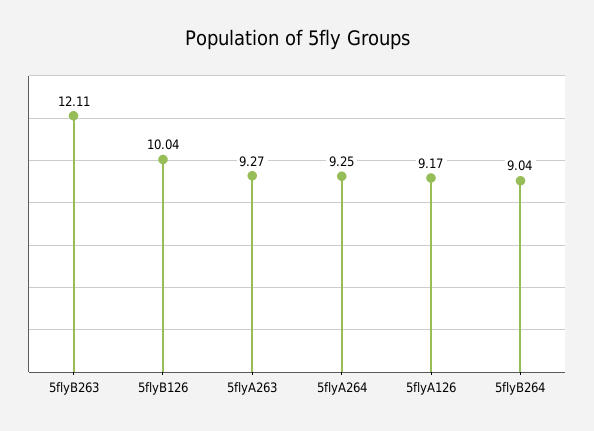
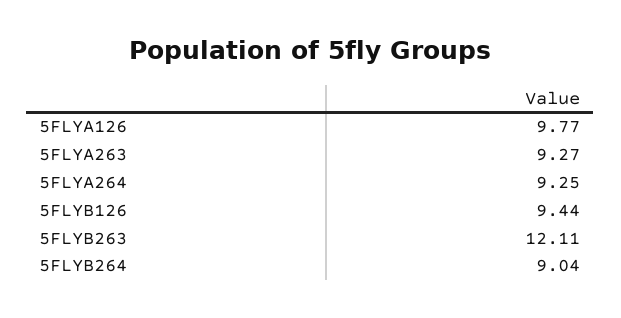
5flyB126: 10.04 -> 9.44
5flyA126: 9.17 -> 9.77

